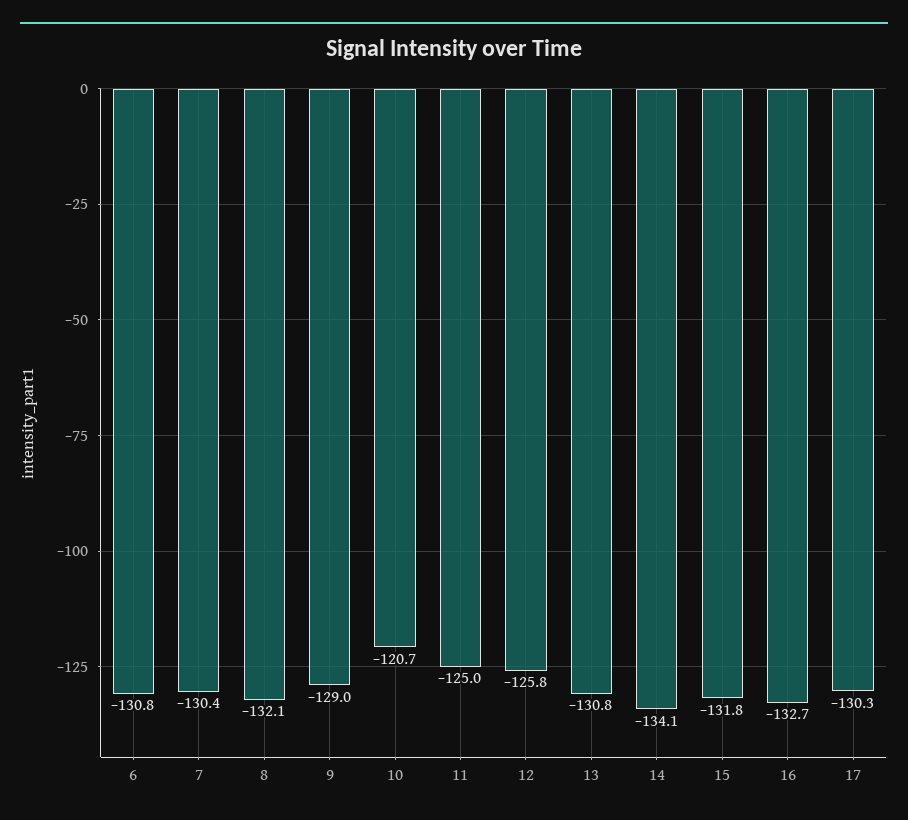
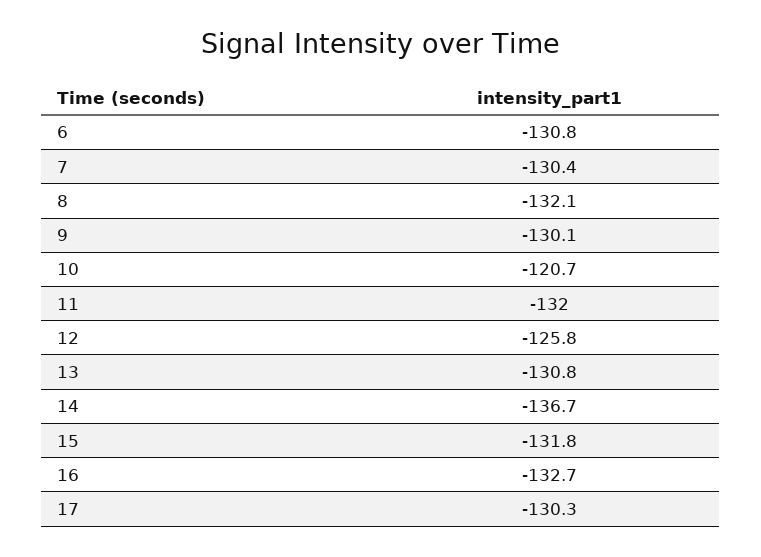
9: -129 -> -130.1
11: -125 -> -132
14: -134.1 -> -136.7

